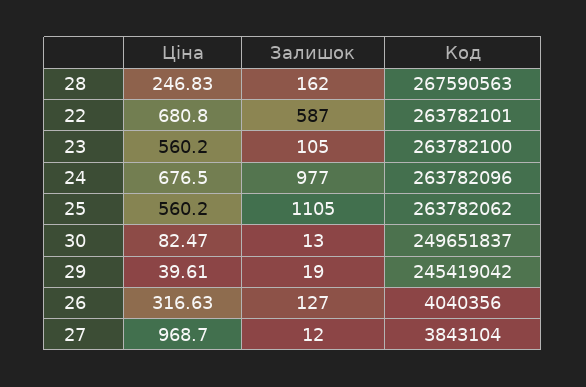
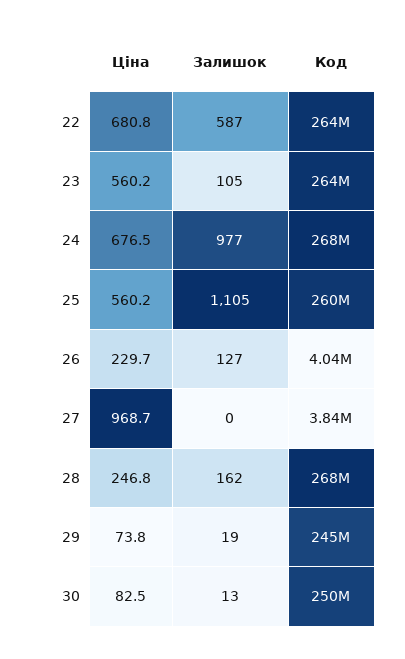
Код, 24: 263782096 -> 268000000
Код, 25: 263782062 -> 260000000
Ціна, 29: 39.61 -> 73.8
Ціна, 26: 316.63 -> 229.7
Залишок, 27: 12 -> 0

